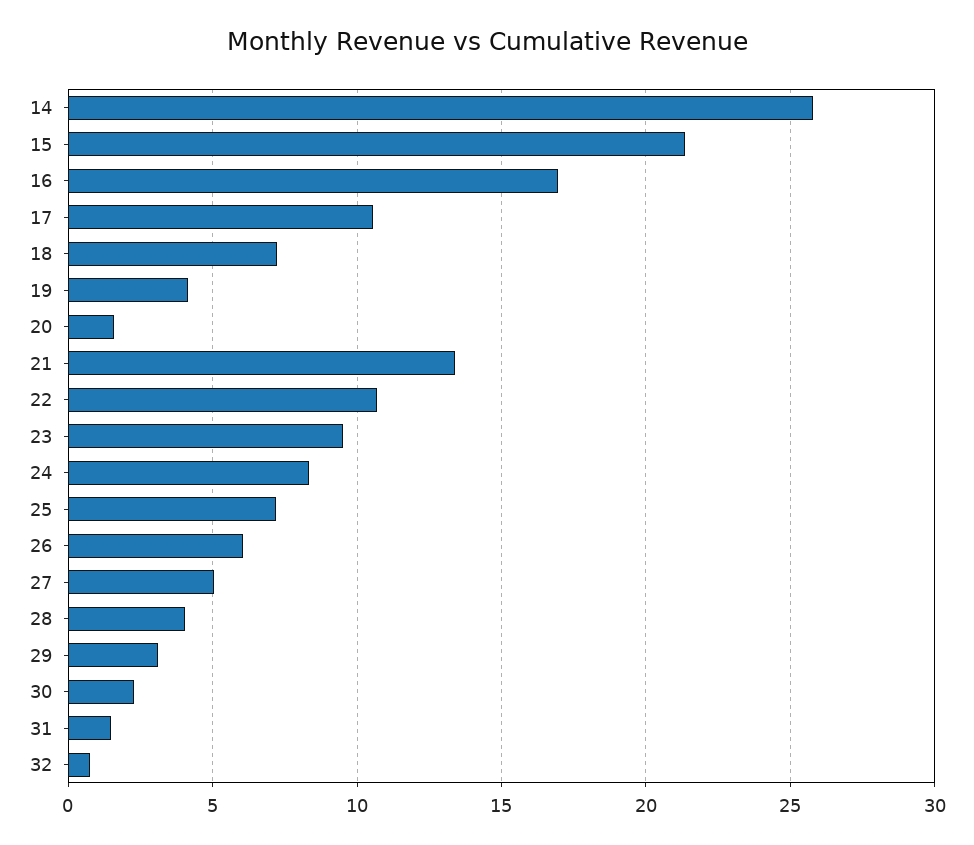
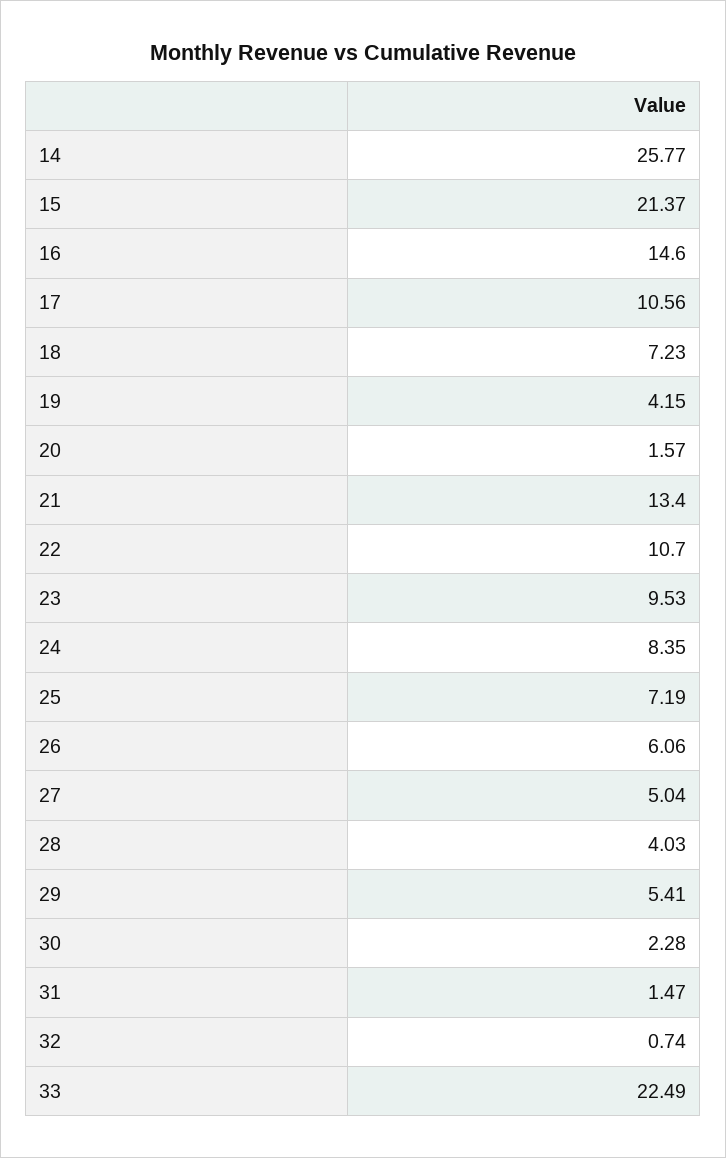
16: 17 -> 14.6
29: 3 -> 5.41
33: none -> 22.49

